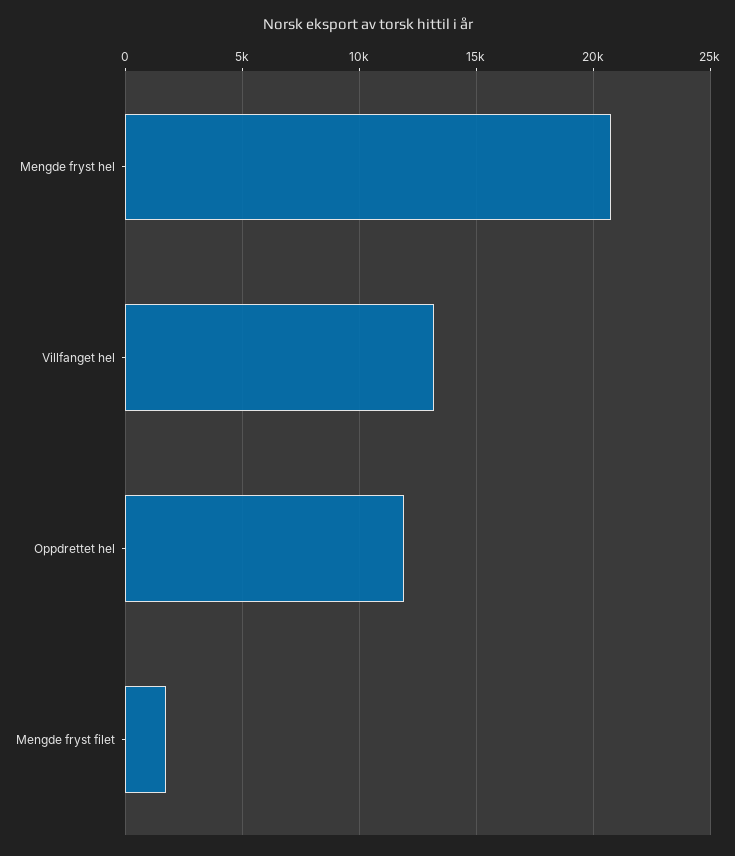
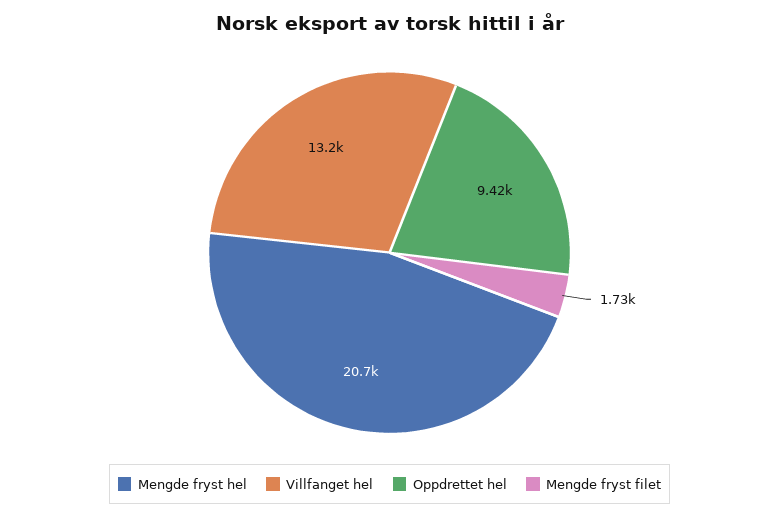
Oppdrettet hel: 12000 -> 9420

